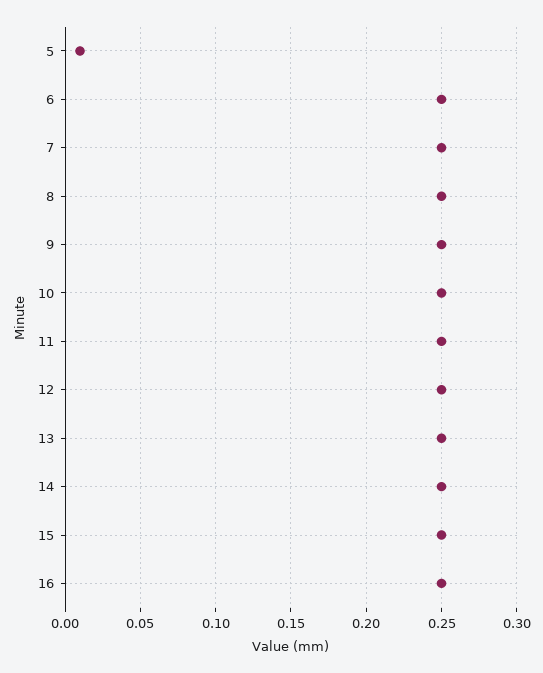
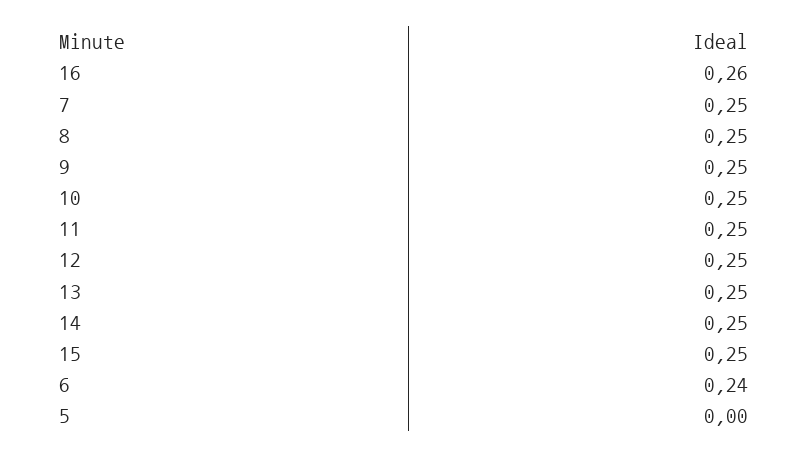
5: 0.01 -> 0
6: 0.25 -> 0.24
16: 0.25 -> 0.26

